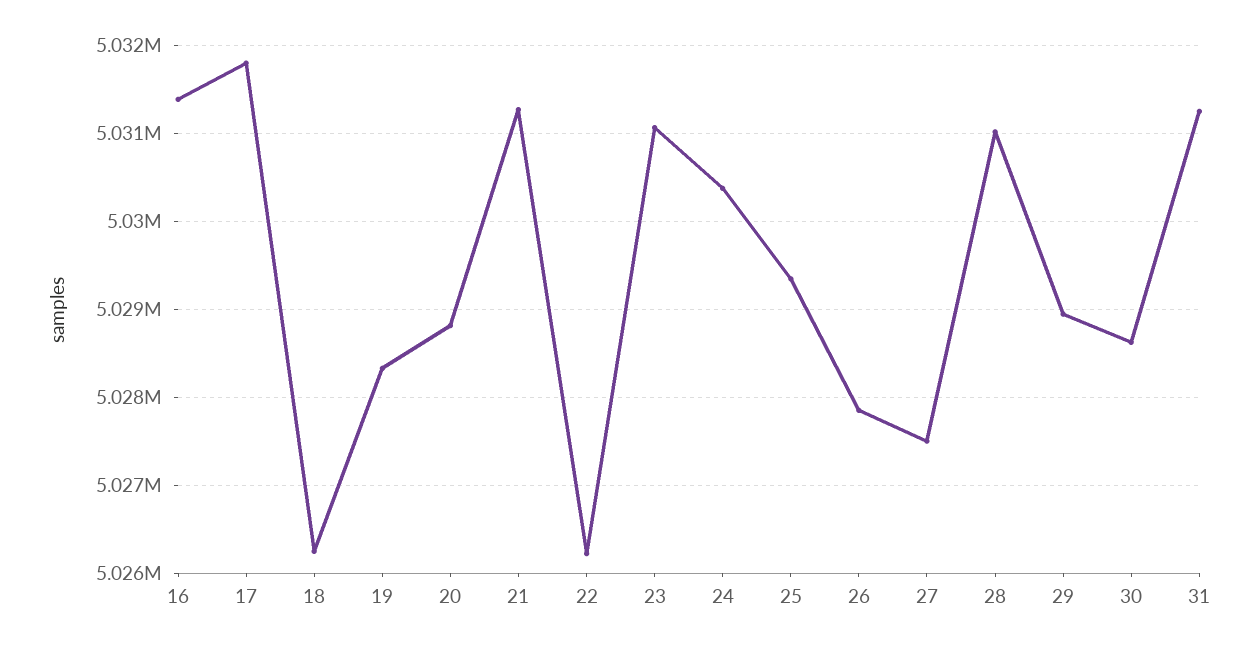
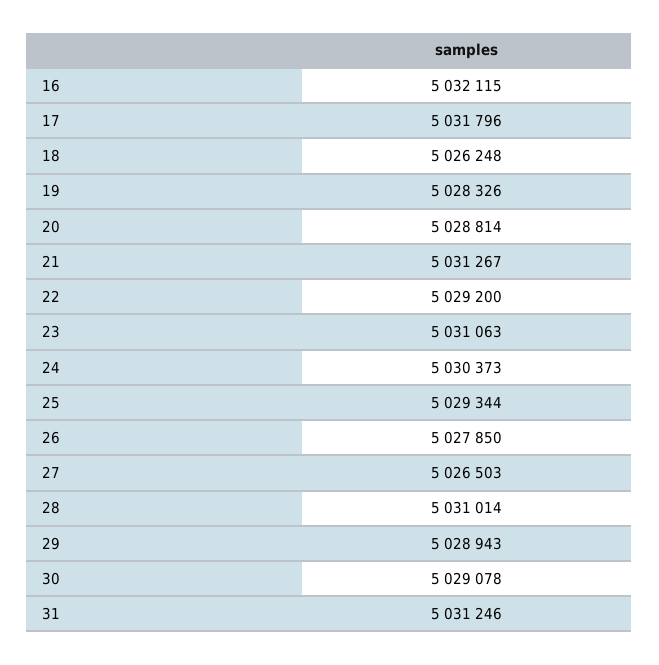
16: 5031400 -> 5032115
22: 5026200 -> 5029200
27: 5027500 -> 5026503
30: 5028600 -> 5029078

